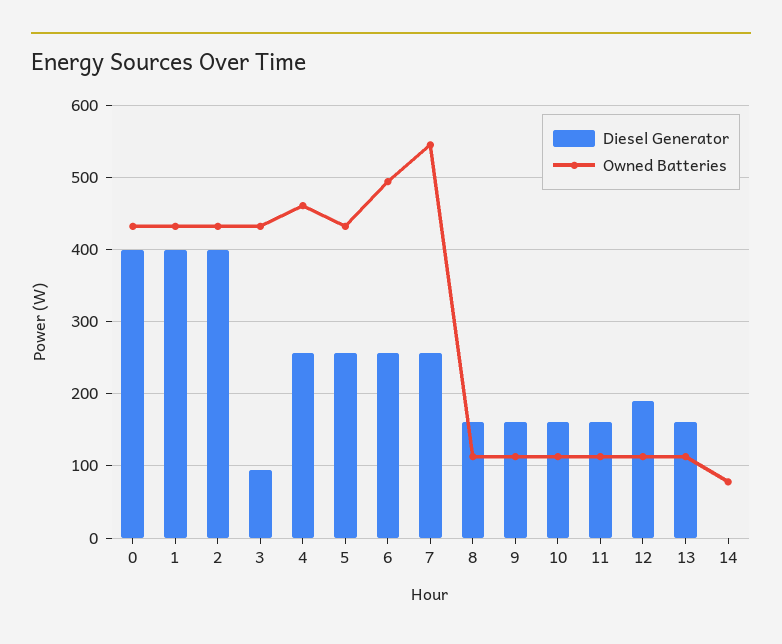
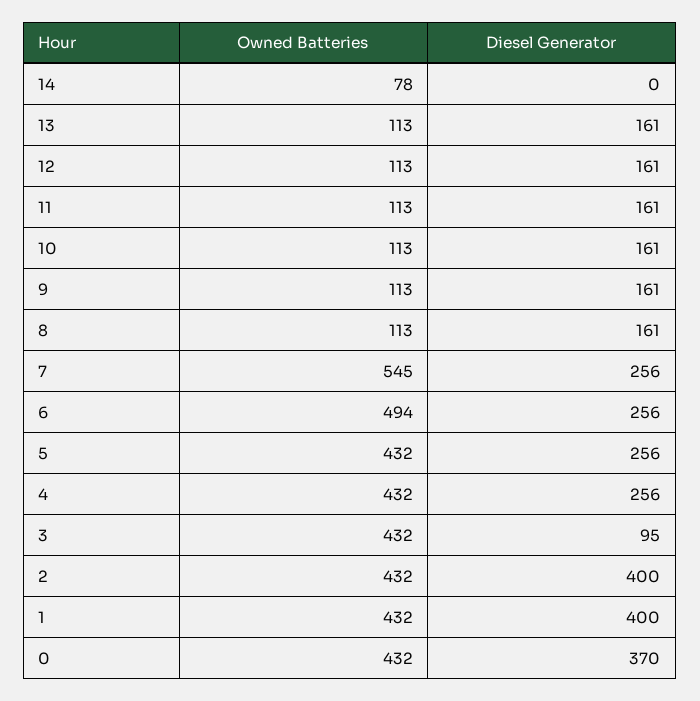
Diesel Generator, 0: 400 -> 370
Owned Batteries, 4: 460 -> 432
Diesel Generator, 12: 190 -> 161

